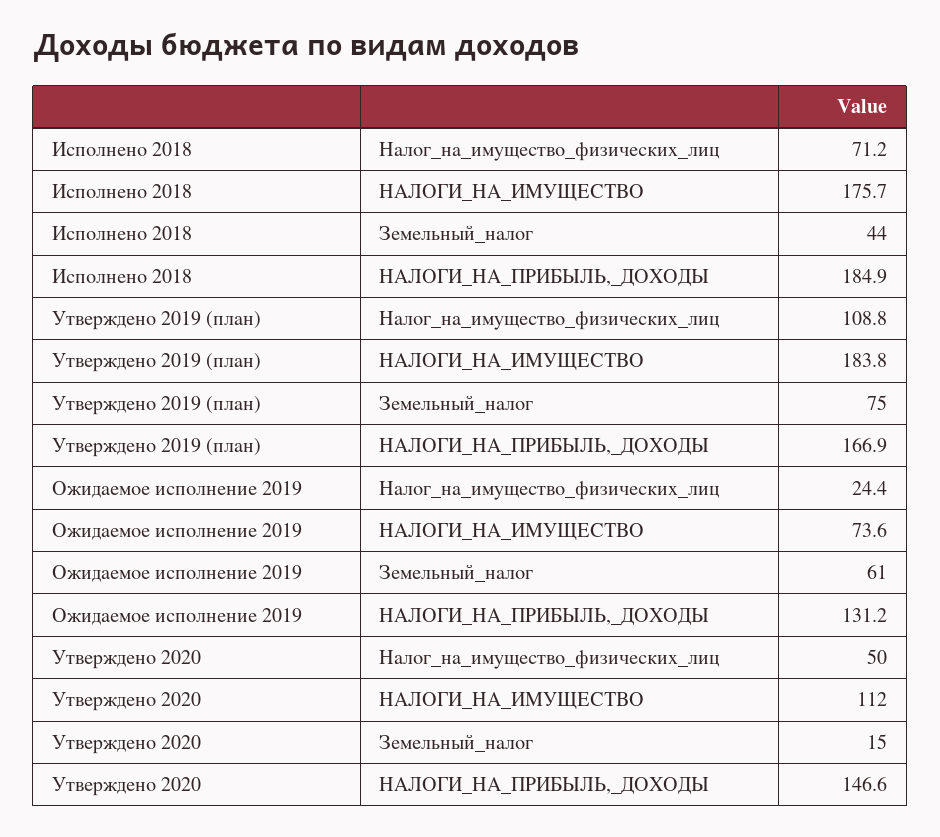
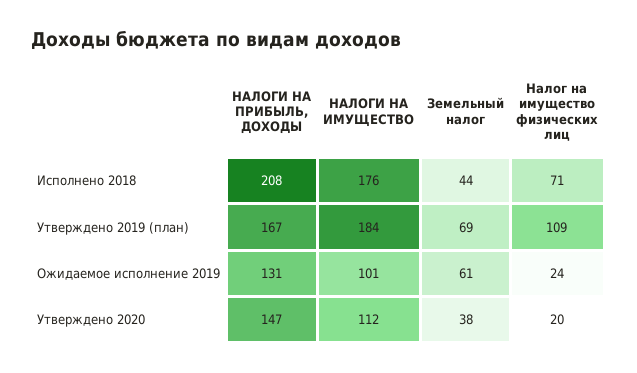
Исполнено 2018, НАЛОГИ_НА_ПРИБЫЛЬ,_ДОХОДЫ: 184.9 -> 208
Утверждено 2019 (план), Земельный_налог: 75 -> 69
Ожидаемое исполнение 2019, НАЛОГИ_НА_ИМУЩЕСТВО: 73.6 -> 101
Утверждено 2020, Налог_на_имущество_физических_лиц: 50 -> 20
Утверждено 2020, Земельный_налог: 15 -> 38

